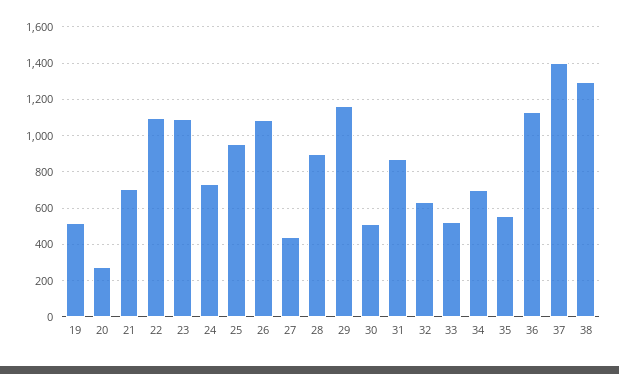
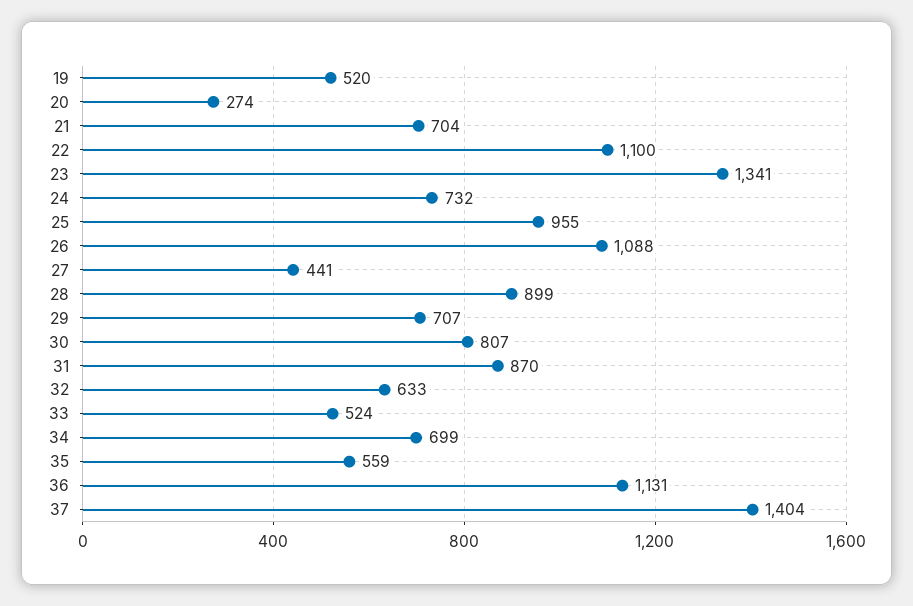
23: 1100 -> 1341
29: 1150 -> 707
30: 500 -> 807
38: 1300 -> none

